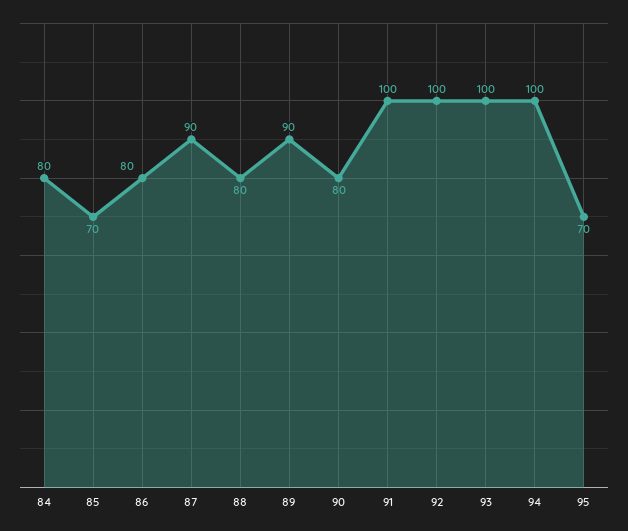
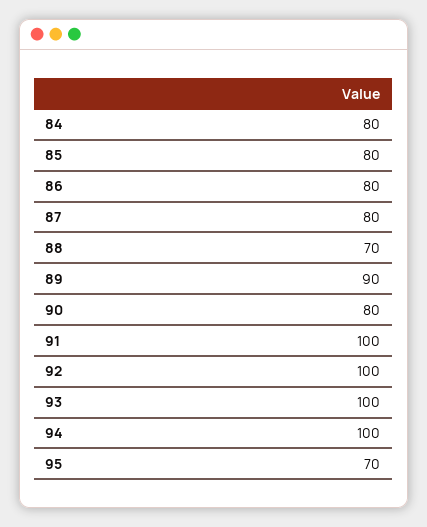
85: 70 -> 80
87: 90 -> 80
88: 80 -> 70

